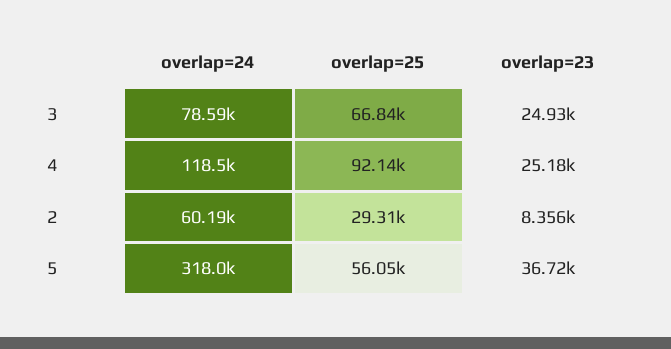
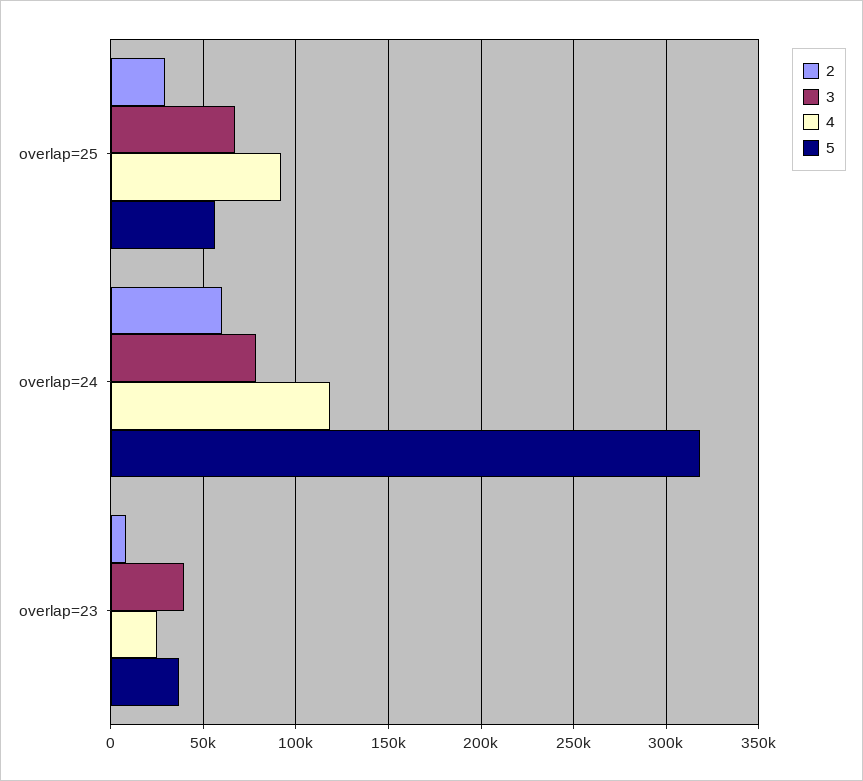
3, overlap=23: 24930 -> 40000

